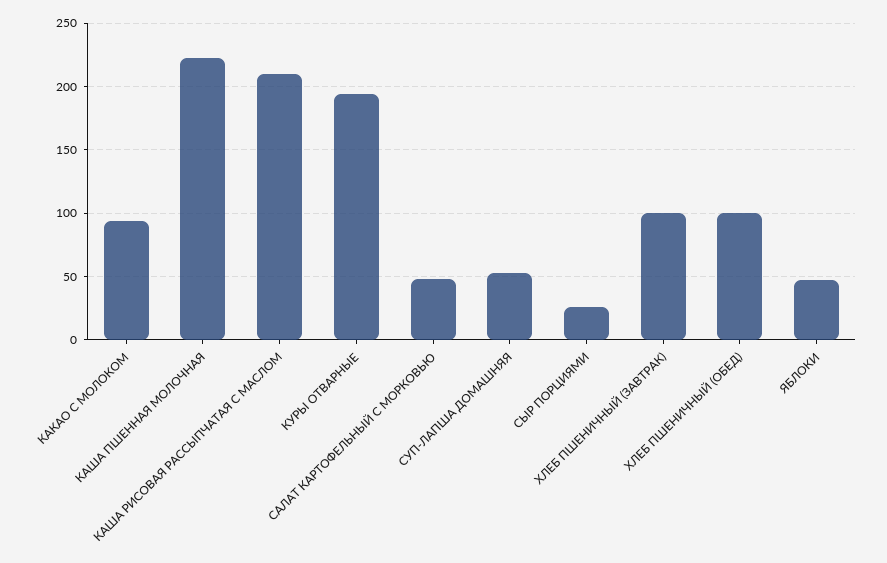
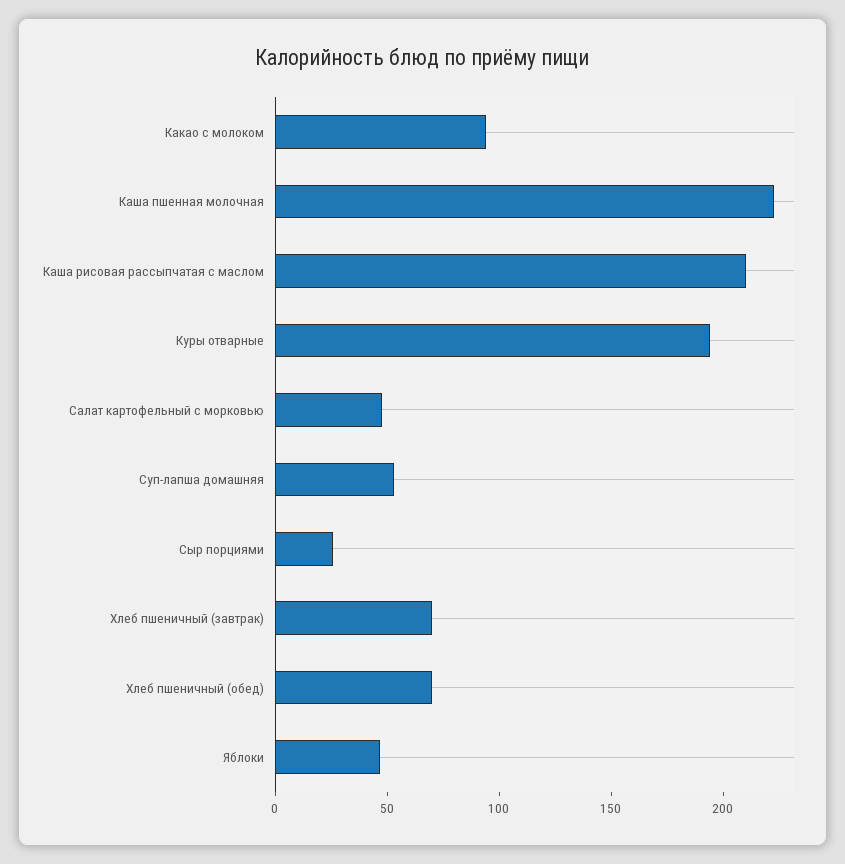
ХЛЕБ ПШЕНИЧНЫЙ (ЗАВТРАК): 100 -> 70
ХЛЕБ ПШЕНИЧНЫЙ (ОБЕД): 100 -> 70

